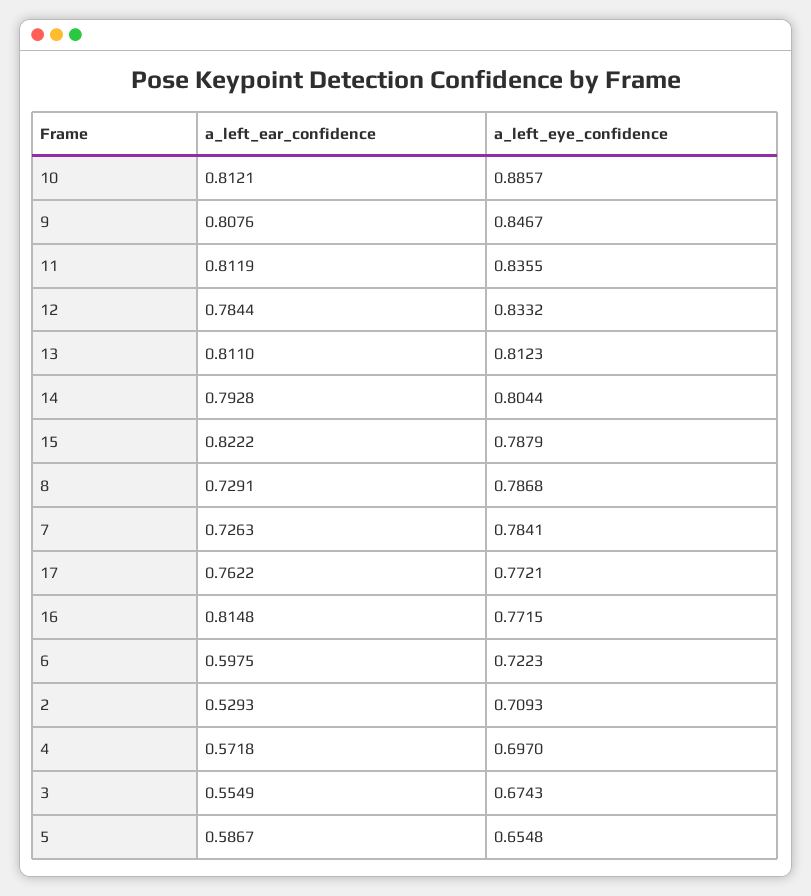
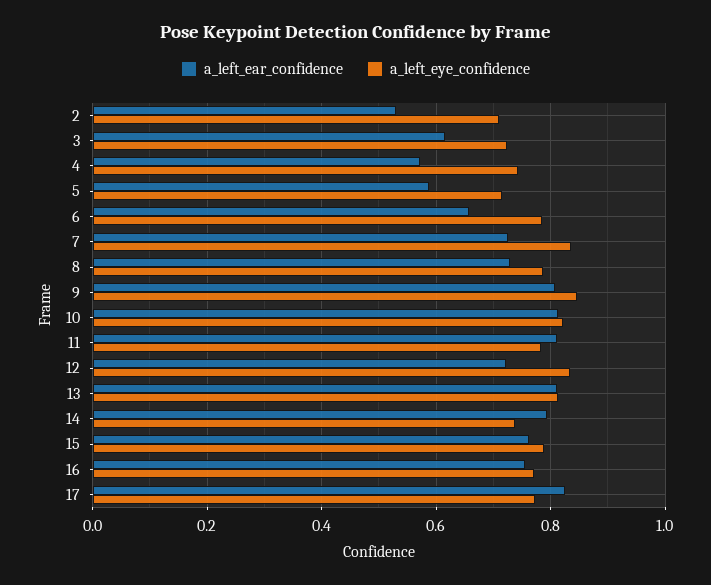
a_left_eye_confidence, 10: 0.8857 -> 0.82
a_left_eye_confidence, 11: 0.8355 -> 0.78
a_left_ear_confidence, 12: 0.7844 -> 0.72
a_left_eye_confidence, 14: 0.8044 -> 0.74
a_left_ear_confidence, 15: 0.8222 -> 0.76
a_left_eye_confidence, 7: 0.7841 -> 0.84
a_left_ear_confidence, 17: 0.7622 -> 0.82
a_left_ear_confidence, 16: 0.8148 -> 0.76
a_left_ear_confidence, 6: 0.5975 -> 0.66
a_left_eye_confidence, 6: 0.7223 -> 0.78
a_left_eye_confidence, 4: 0.697 -> 0.74
a_left_ear_confidence, 3: 0.5549 -> 0.62
a_left_eye_confidence, 3: 0.6743 -> 0.72
a_left_eye_confidence, 5: 0.6548 -> 0.72

